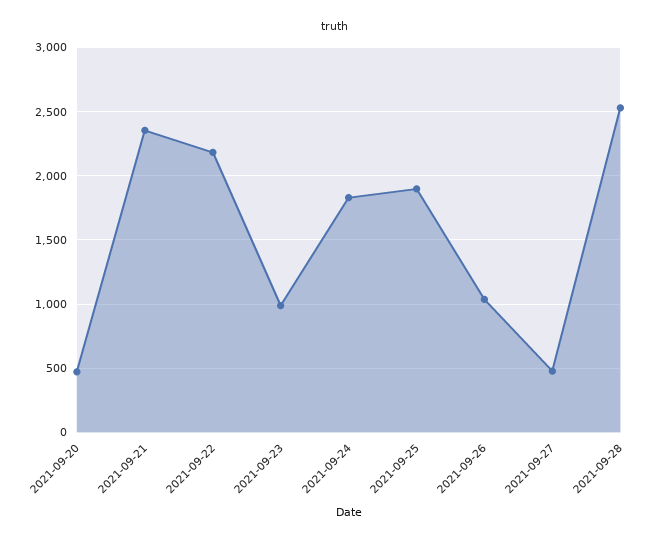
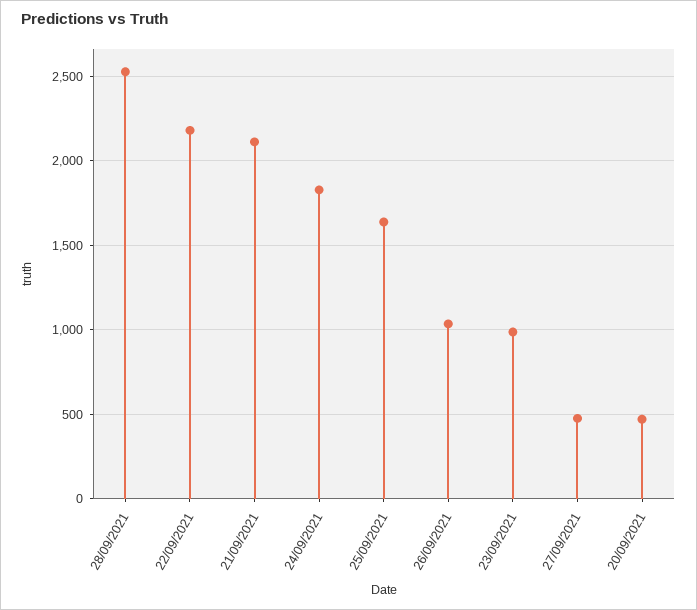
2021-09-21: 2350 -> 2100
2021-09-25: 1900 -> 1650

